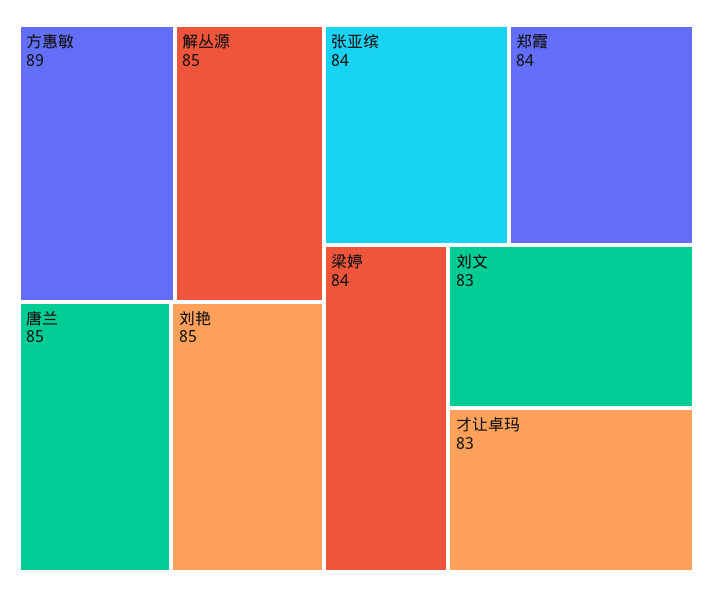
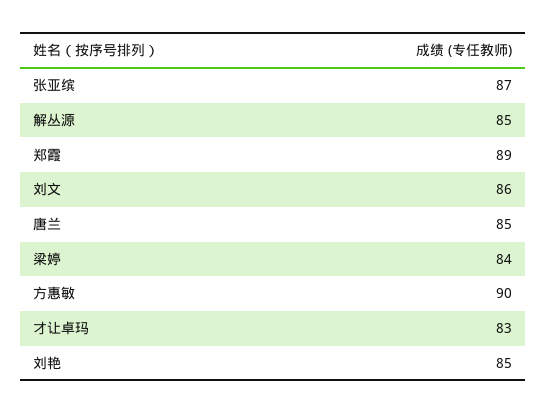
方惠敏: 89 -> 90
张亚缤: 84 -> 87
郑霞: 84 -> 89
刘文: 83 -> 86

